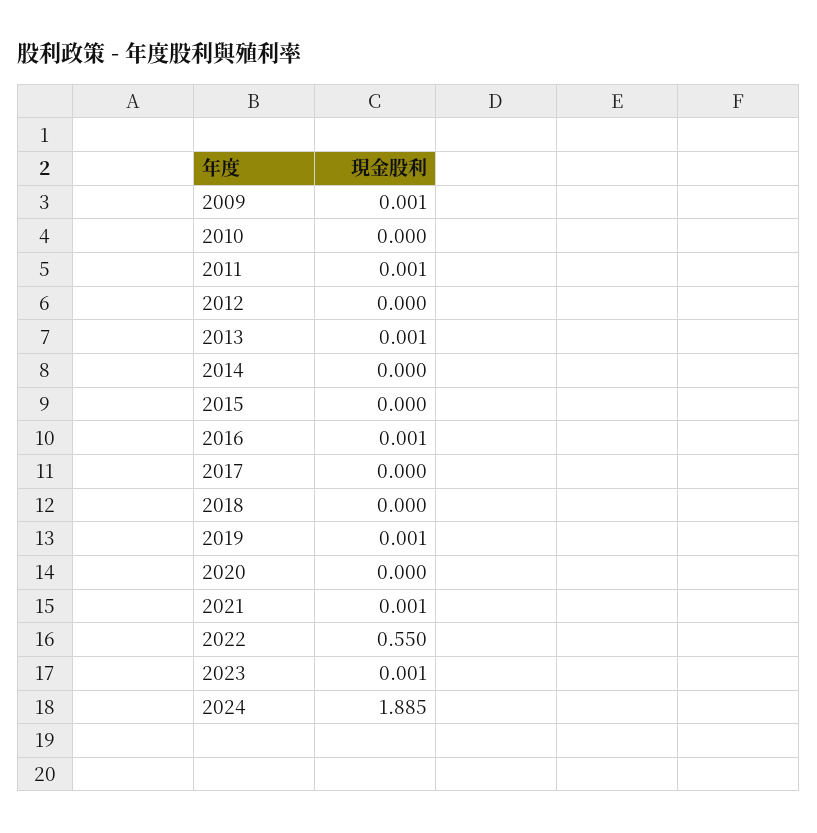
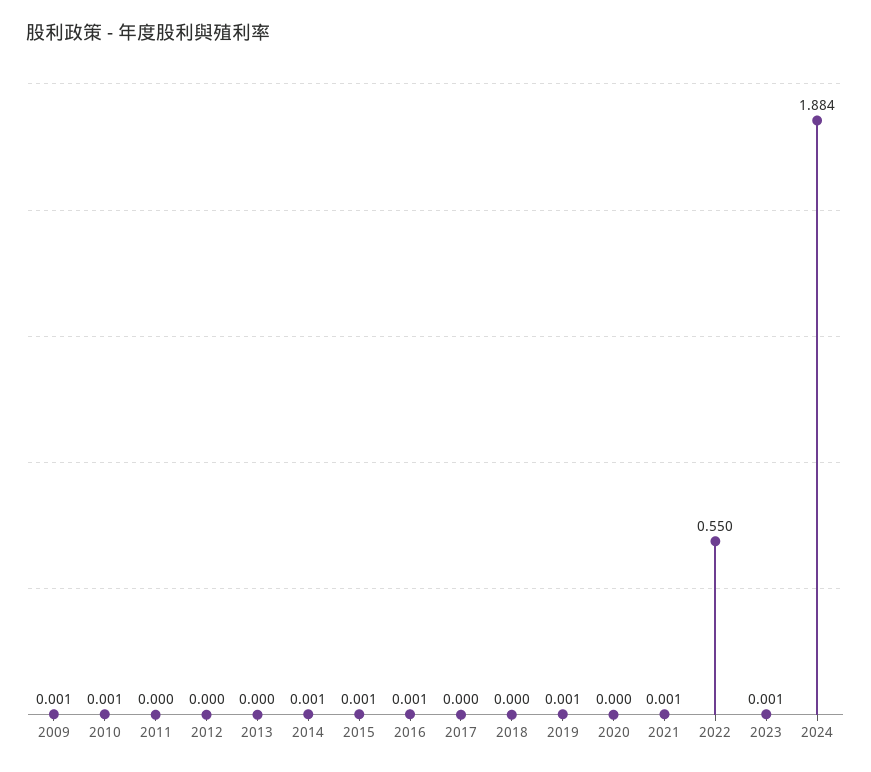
2010: 0 -> 0.001
2011: 0.001 -> 0
2013: 0.001 -> 0
2014: 0 -> 0.001
2015: 0 -> 0.001
2024: 1.885 -> 1.884

